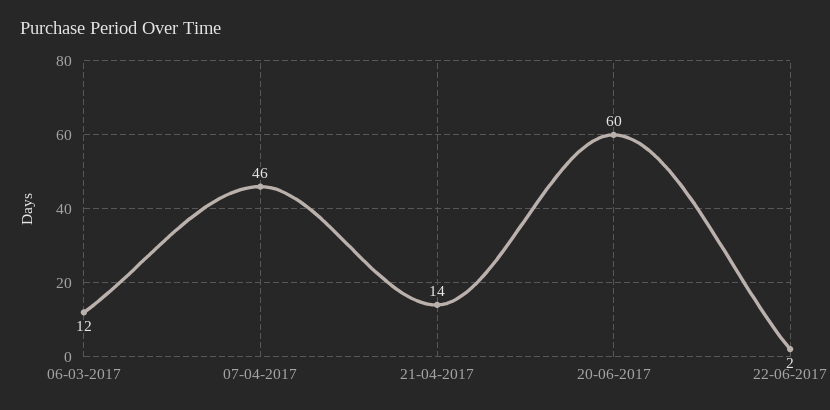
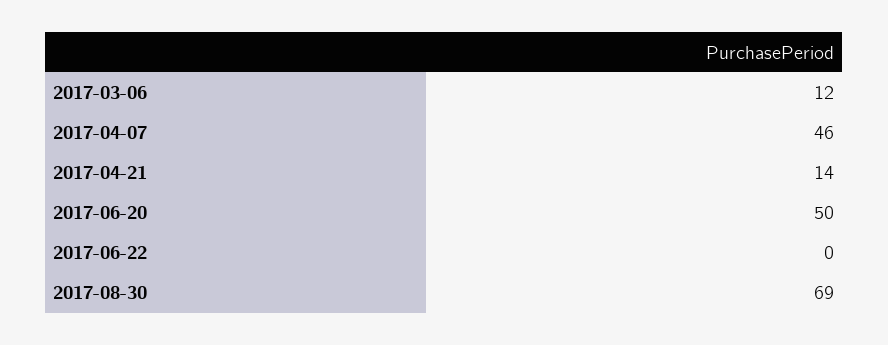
20-06-2017: 60 -> 50
22-06-2017: 2 -> 0
2017-08-30: none -> 69

